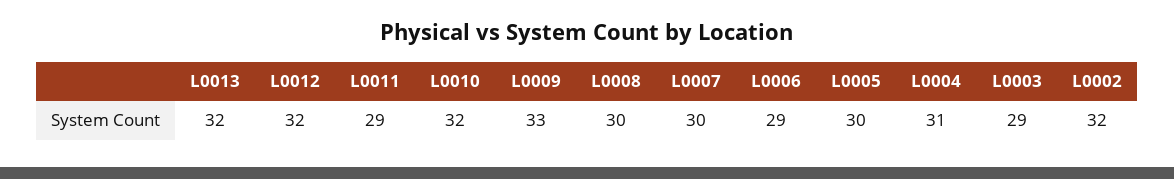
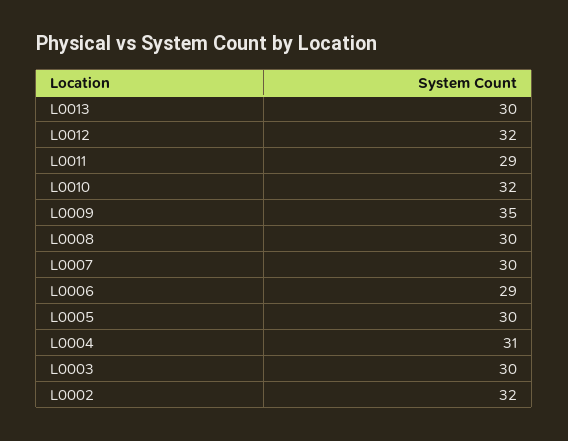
L0013: 32 -> 30
L0009: 33 -> 35
L0003: 29 -> 30

